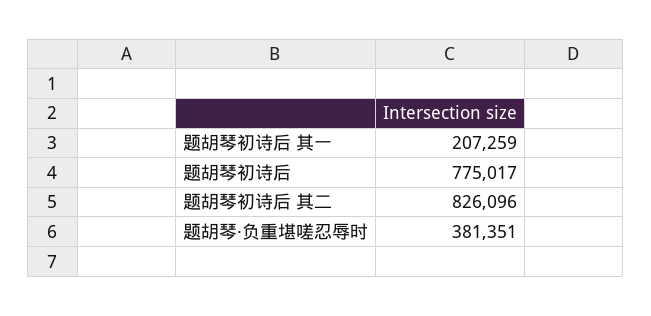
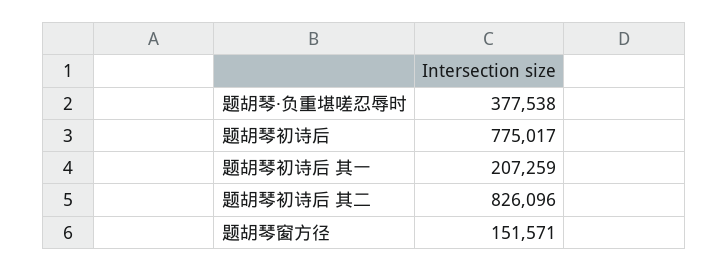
题胡琴·负重堪嗟忍辱时: 381351 -> 377538
题胡琴窗方径: none -> 151571

